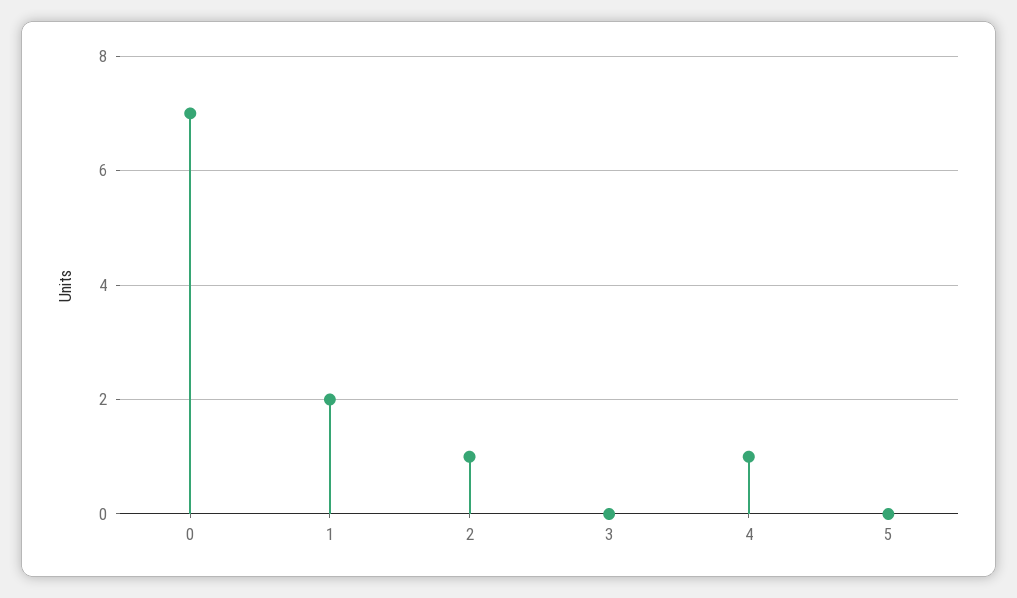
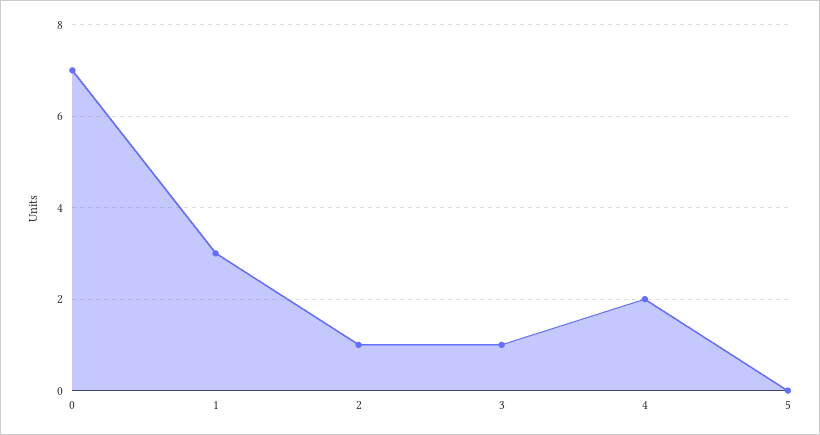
1: 2 -> 3
3: 0 -> 1
4: 1 -> 2

